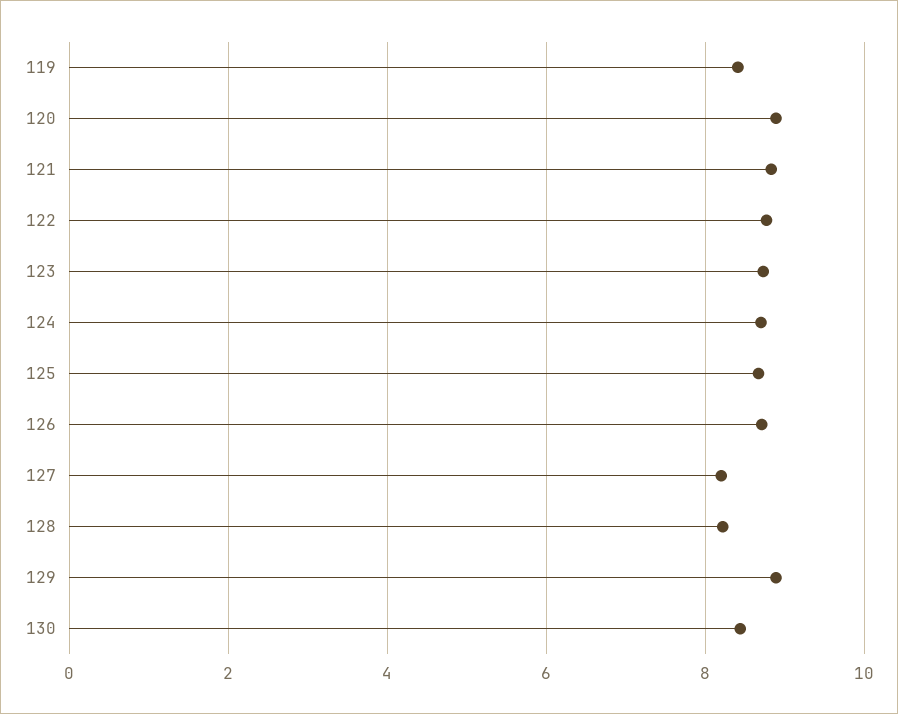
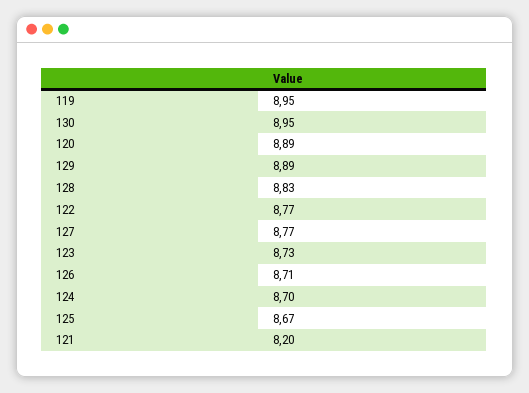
119: 8.4 -> 8.95
121: 8.8 -> 8.2
127: 8.2 -> 8.77
128: 8.2 -> 8.83
130: 8.4 -> 8.95

